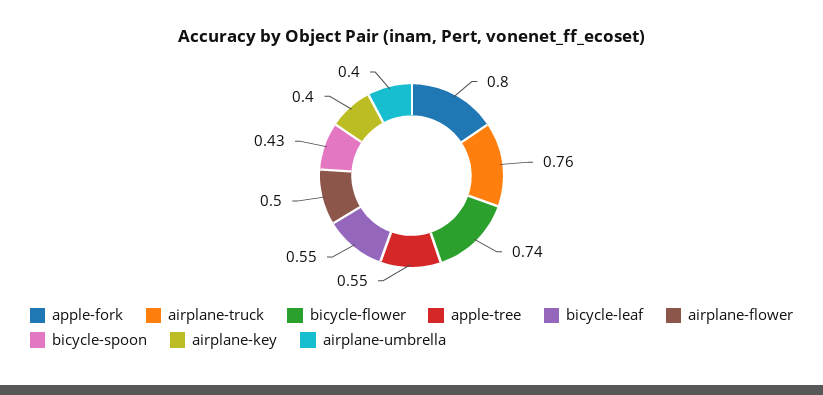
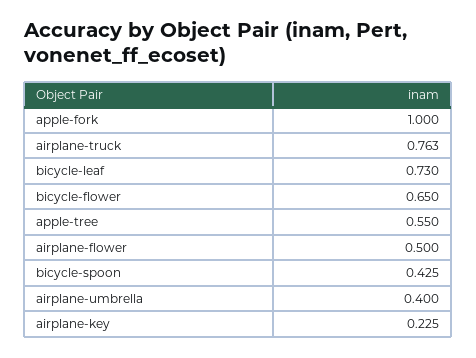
apple-fork: 0.8 -> 1
bicycle-flower: 0.74 -> 0.65
bicycle-leaf: 0.55 -> 0.73
airplane-key: 0.4 -> 0.225

